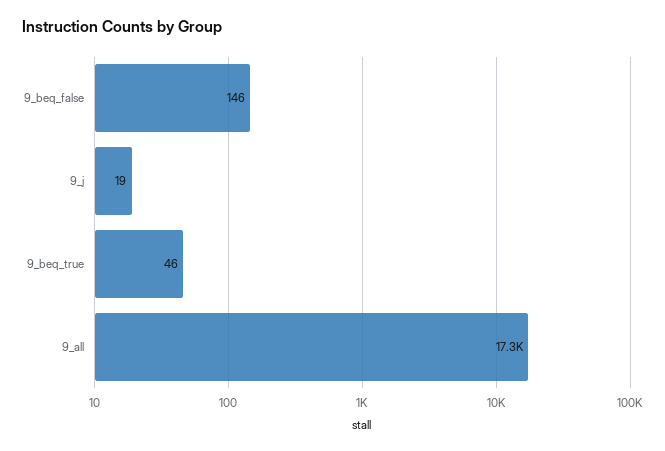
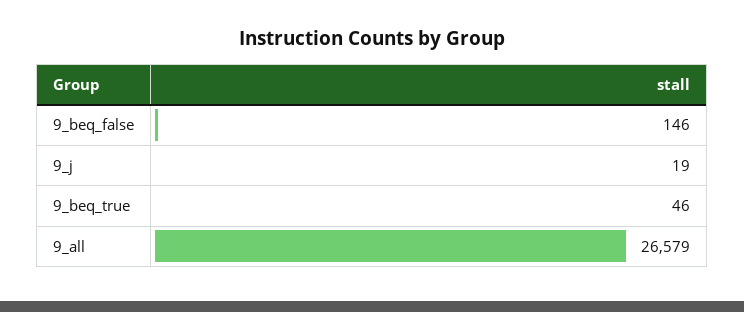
9_all: 17300 -> 26579

